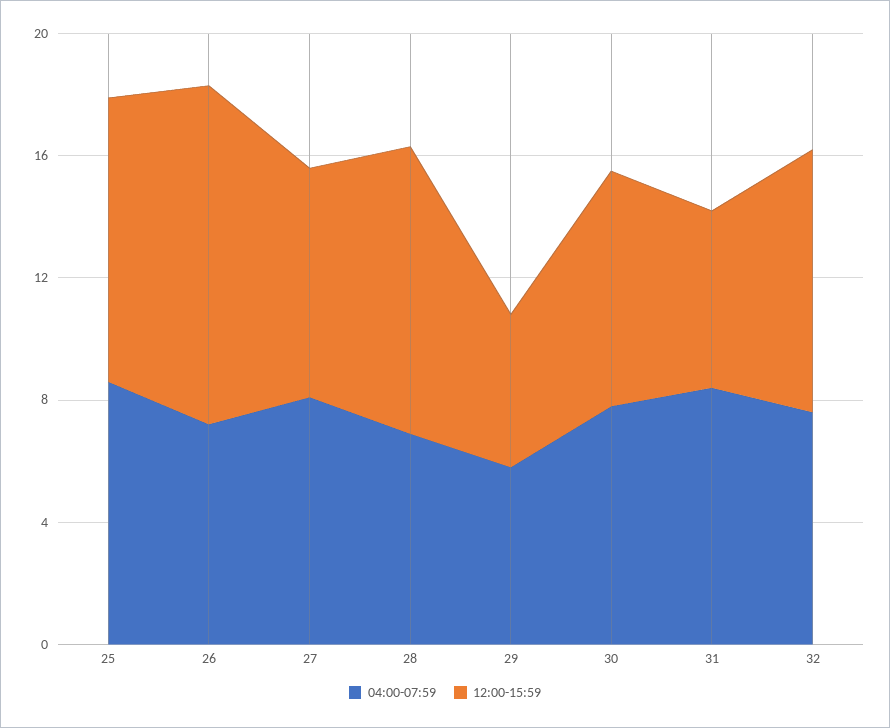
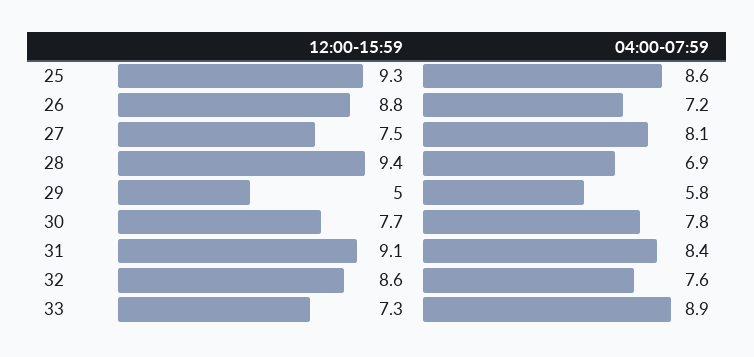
12:00-15:59, 26: 11 -> 8.8
12:00-15:59, 31: 6 -> 9.1
12:00-15:59, 33: none -> 7.3
04:00-07:59, 33: none -> 8.9

